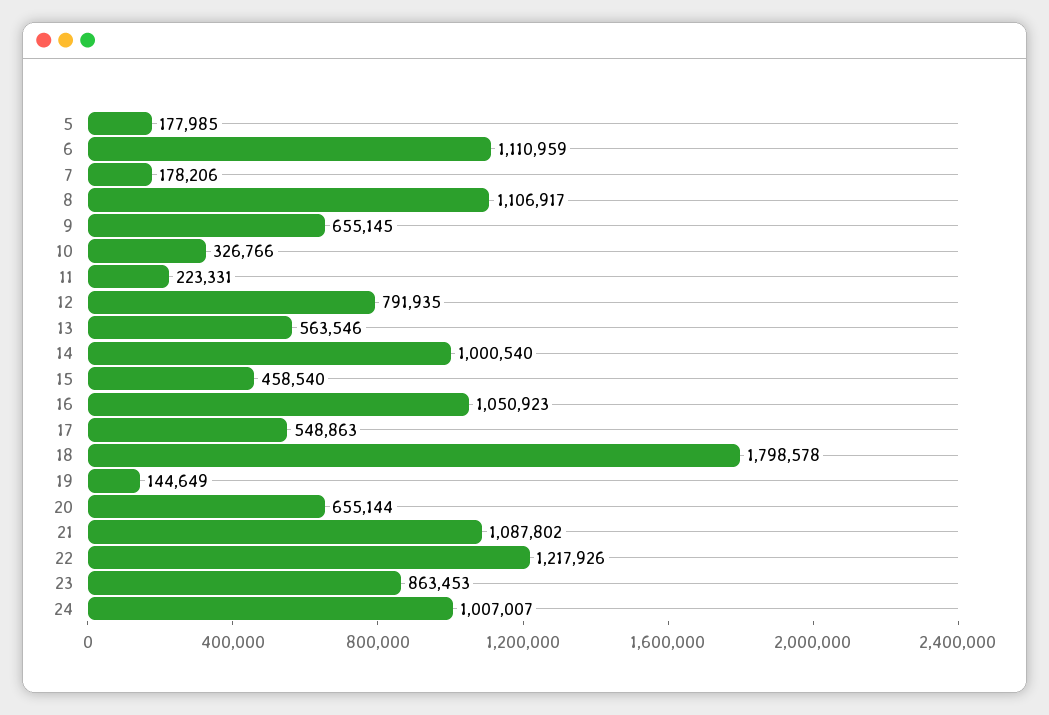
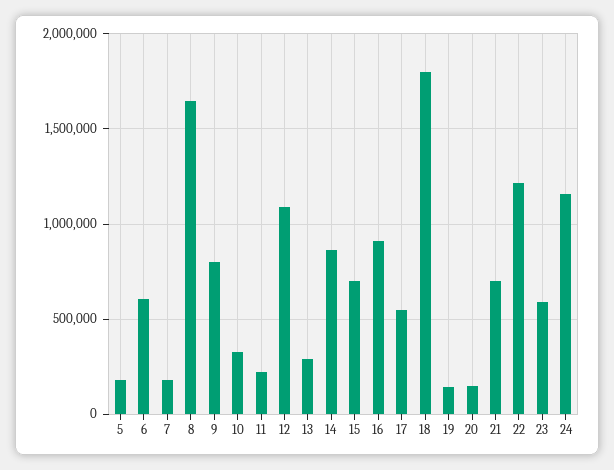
6: 1110959 -> 600000
8: 1106917 -> 1650000
9: 655145 -> 800000
12: 791935 -> 1100000
13: 563546 -> 300000
14: 1000540 -> 850000
15: 458540 -> 700000
16: 1050923 -> 900000
20: 655144 -> 150000
21: 1087802 -> 700000
23: 863453 -> 600000
24: 1007007 -> 1150000

